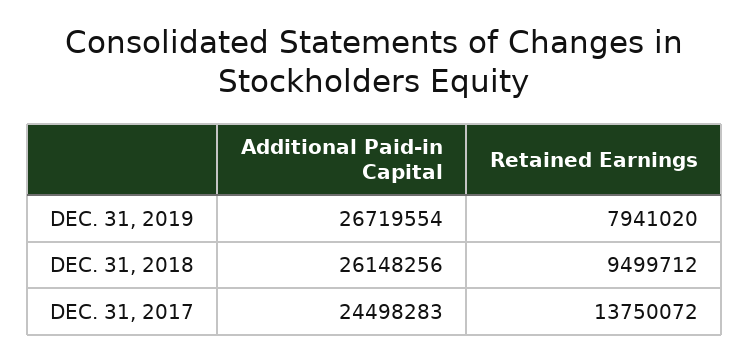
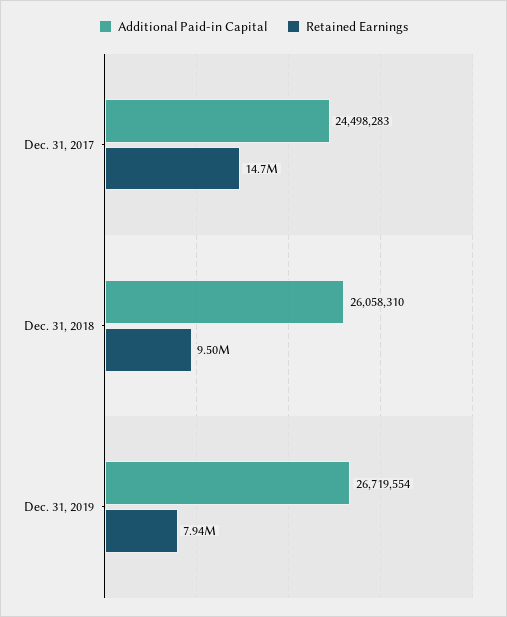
Additional Paid-in Capital, DEC. 31, 2018: 26148256 -> 26058310
Retained Earnings, DEC. 31, 2017: 13750072 -> 14700000

